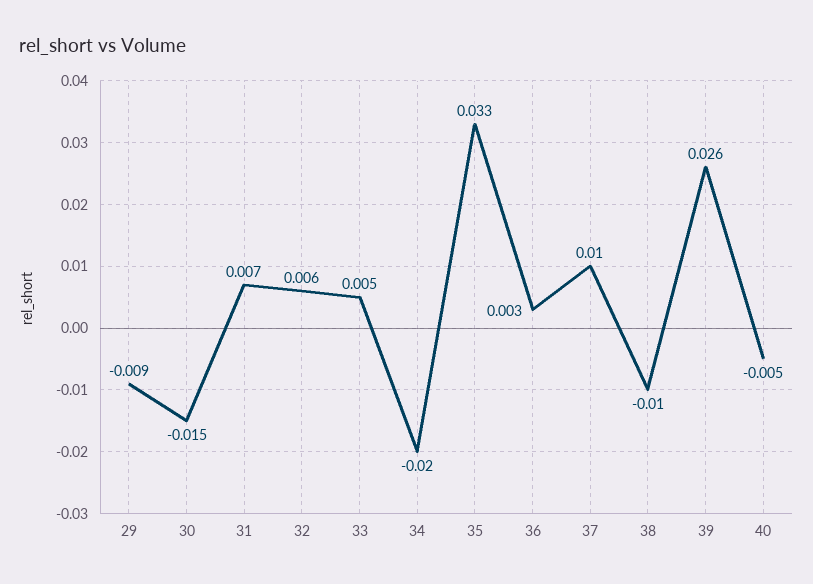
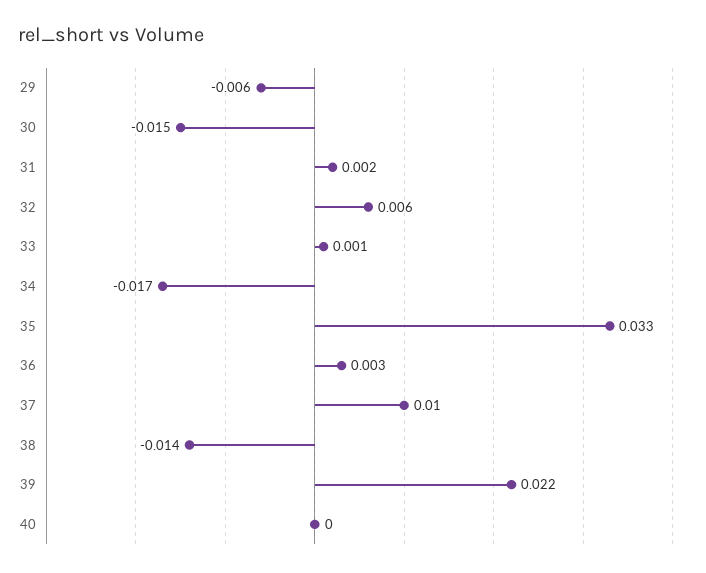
29: -0.009 -> -0.006
31: 0.007 -> 0.002
33: 0.005 -> 0.001
34: -0.02 -> -0.017
38: -0.01 -> -0.014
39: 0.026 -> 0.022
40: -0.005 -> 0

